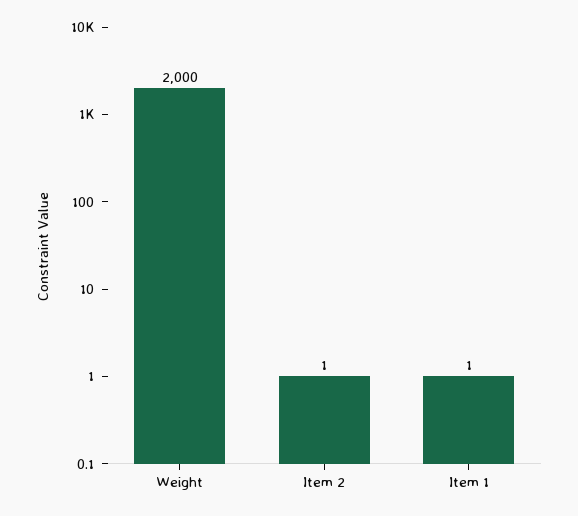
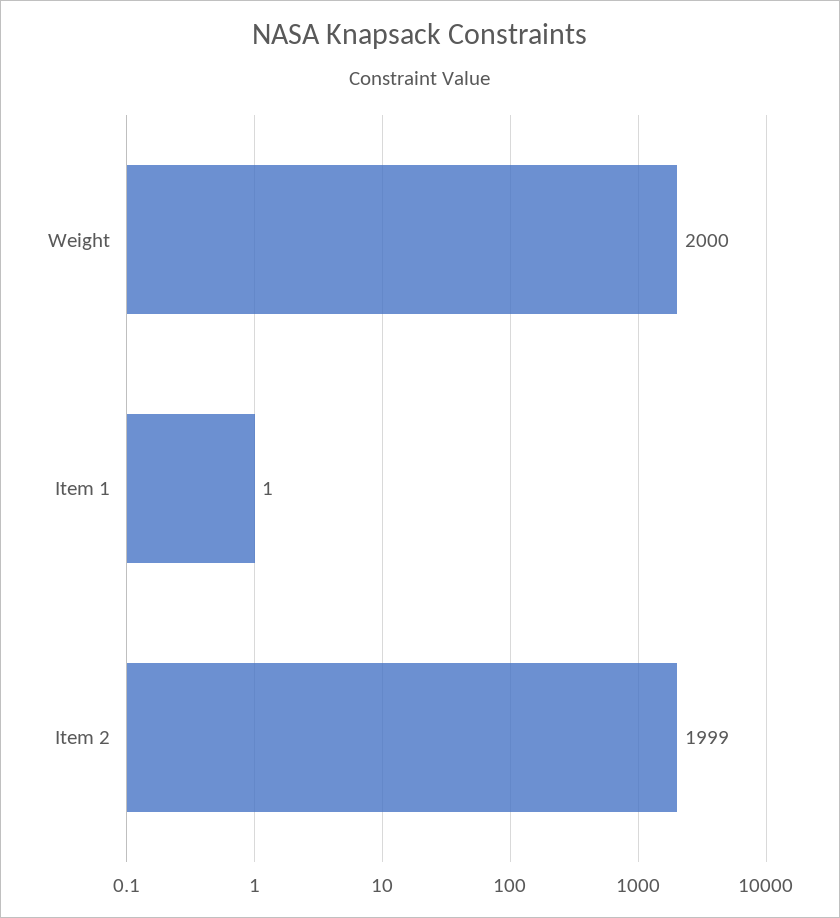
Item 2: 1 -> 1999

